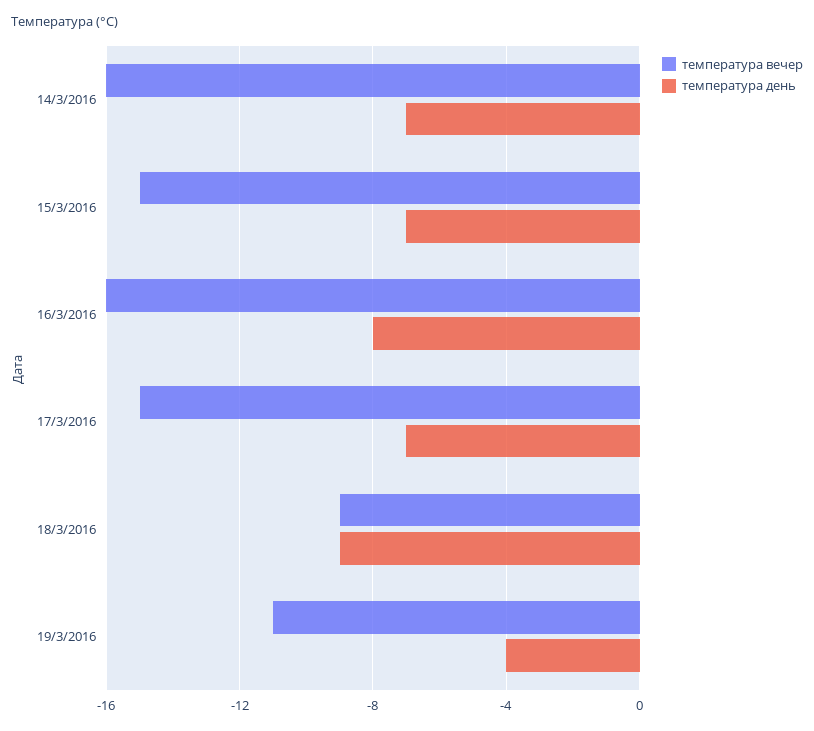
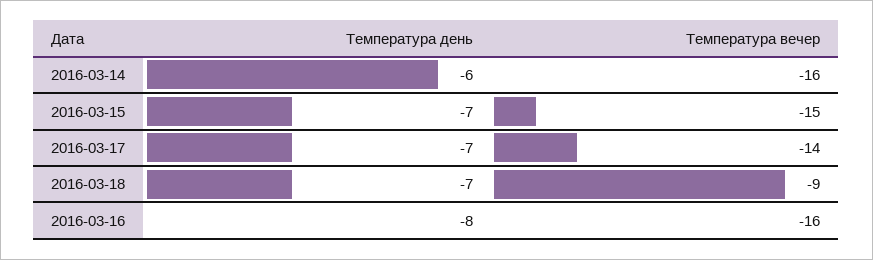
температура день, 14/3/2016: -7 -> -6
температура вечер, 17/3/2016: -15 -> -14
температура день, 18/3/2016: -9 -> -7
температура вечер, 19/3/2016: -11 -> none
температура день, 19/3/2016: -4 -> none

